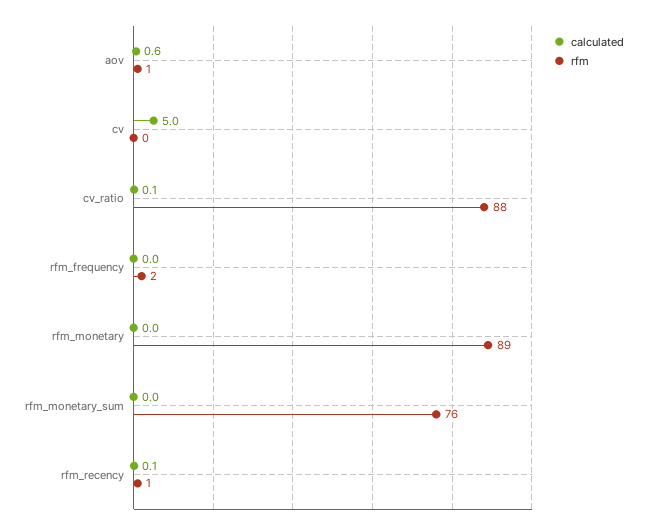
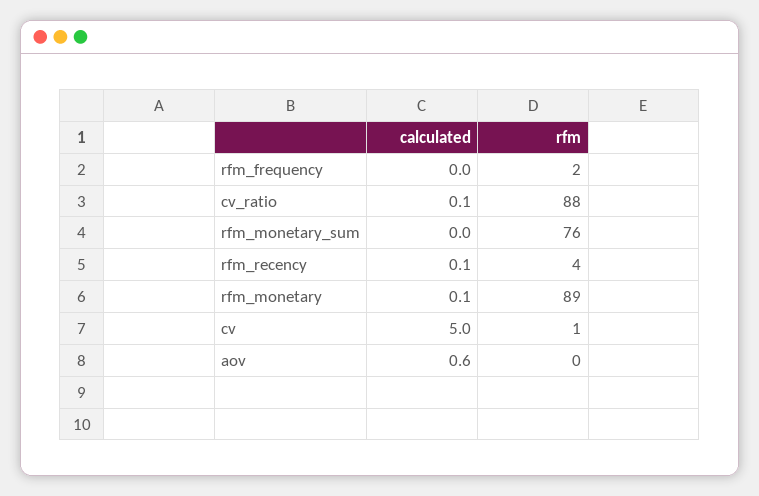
rfm, aov: 1 -> 0
rfm, cv: 0 -> 1
calculated, rfm_monetary: 0 -> 0.1
rfm, rfm_recency: 1 -> 4

